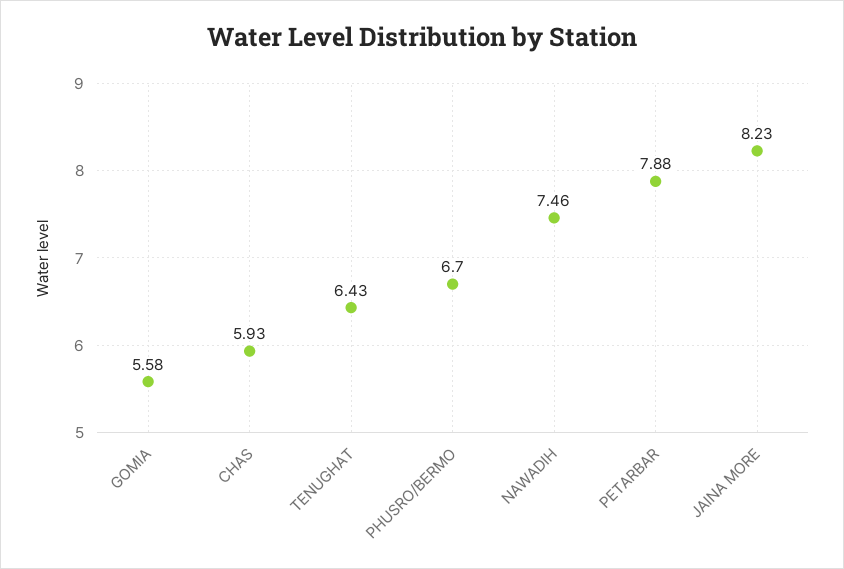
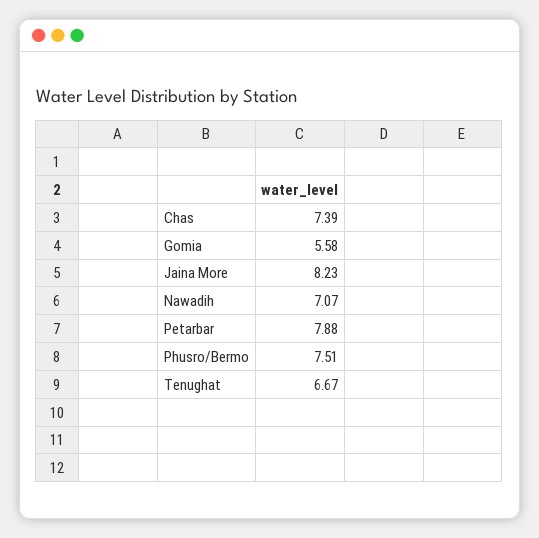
CHAS: 5.93 -> 7.39
TENUGHAT: 6.43 -> 6.67
PHUSRO/BERMO: 6.7 -> 7.51
NAWADIH: 7.46 -> 7.07

